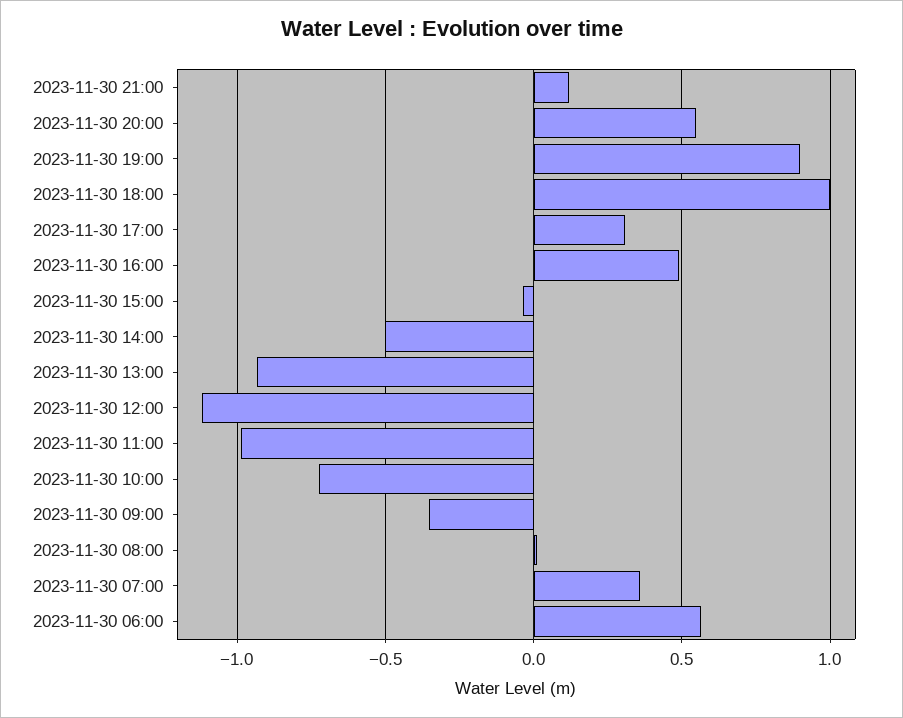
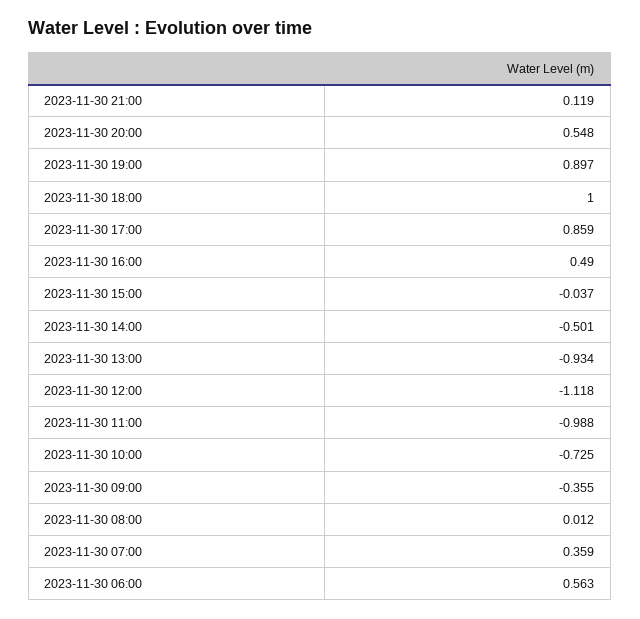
2023-11-30 17:00: 0.3 -> 0.859

